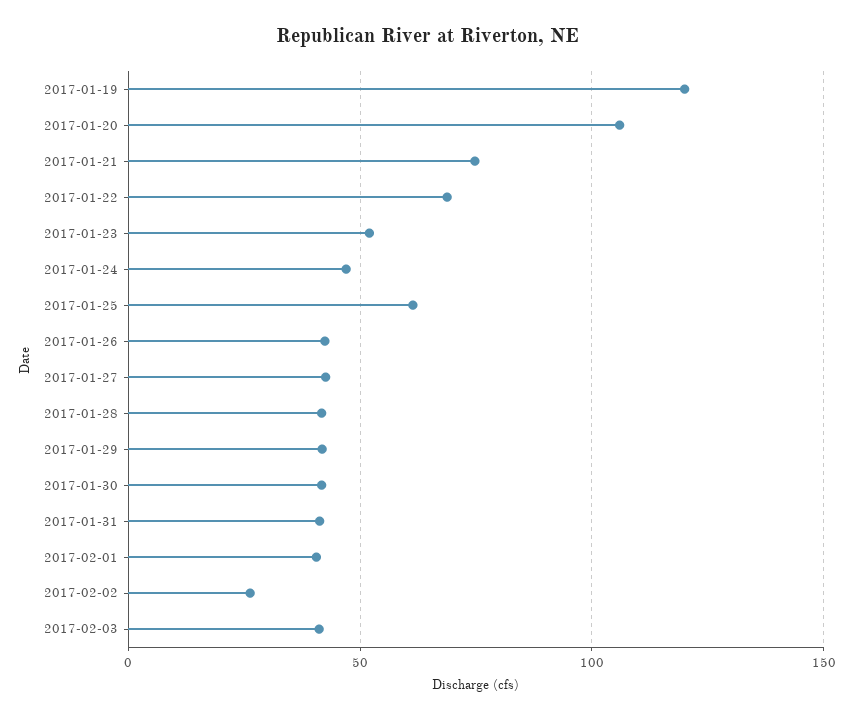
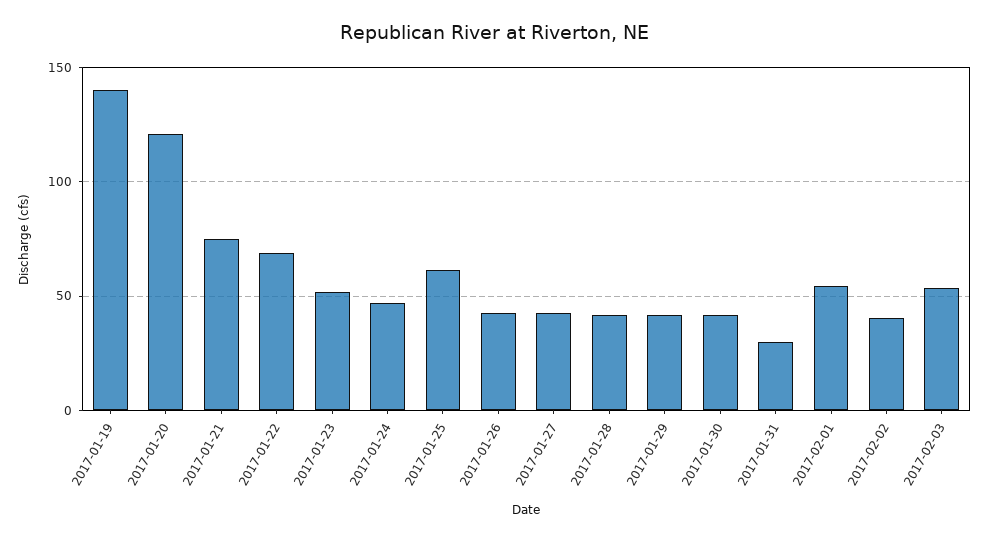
2017-01-19: 120 -> 140
2017-01-20: 105 -> 120
2017-01-31: 40 -> 30
2017-02-01: 40 -> 55
2017-02-02: 25 -> 40
2017-02-03: 40 -> 55

